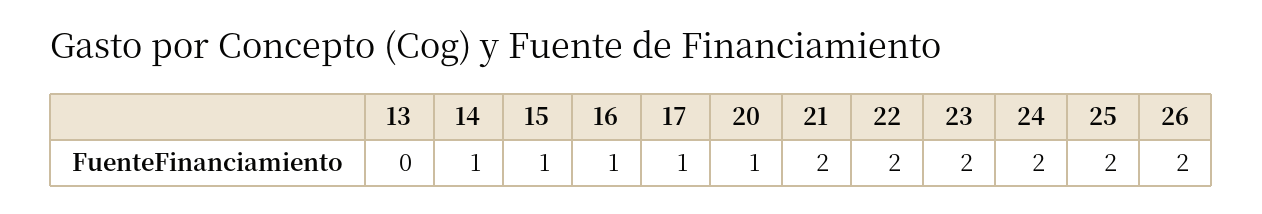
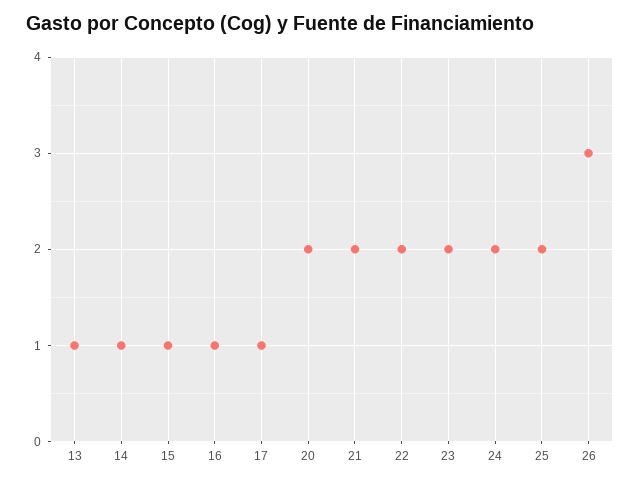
13: 0 -> 1
20: 1 -> 2
26: 2 -> 3

